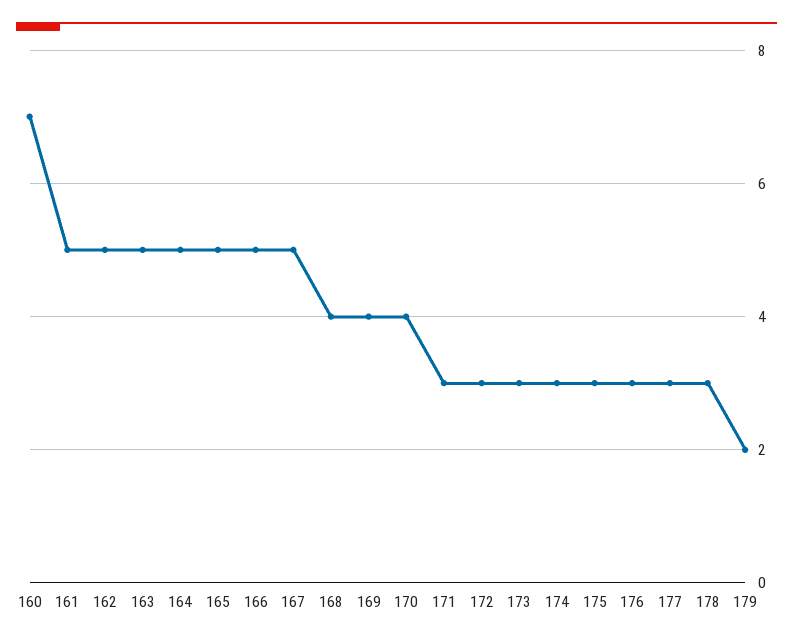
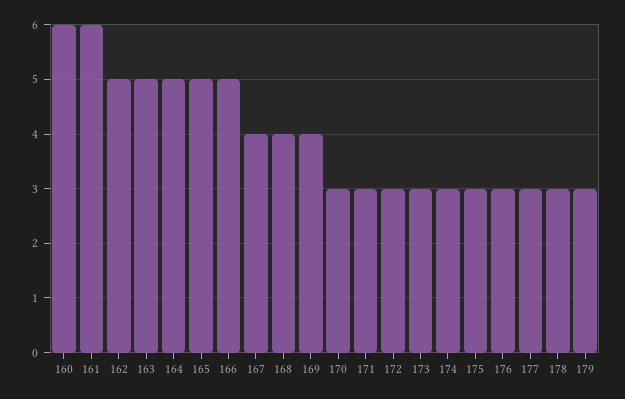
160: 7 -> 6
161: 5 -> 6
167: 5 -> 4
170: 4 -> 3
179: 2 -> 3

